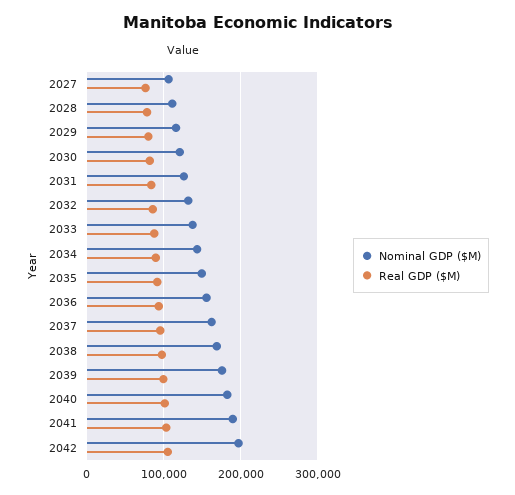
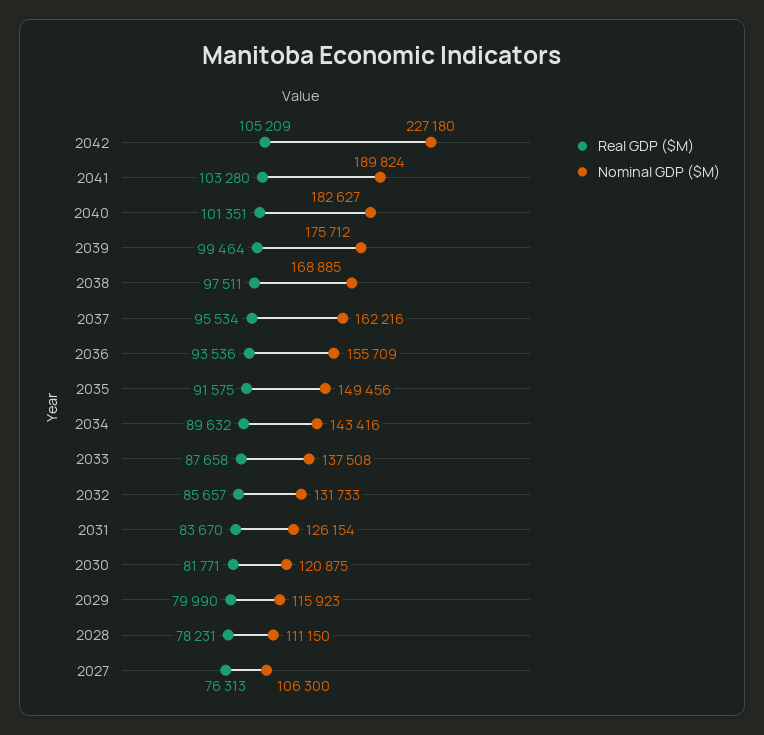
Nominal GDP ($M), 2042: 200000 -> 227180

